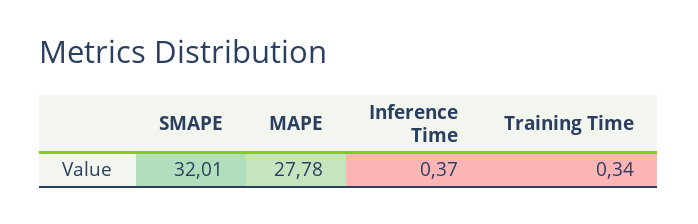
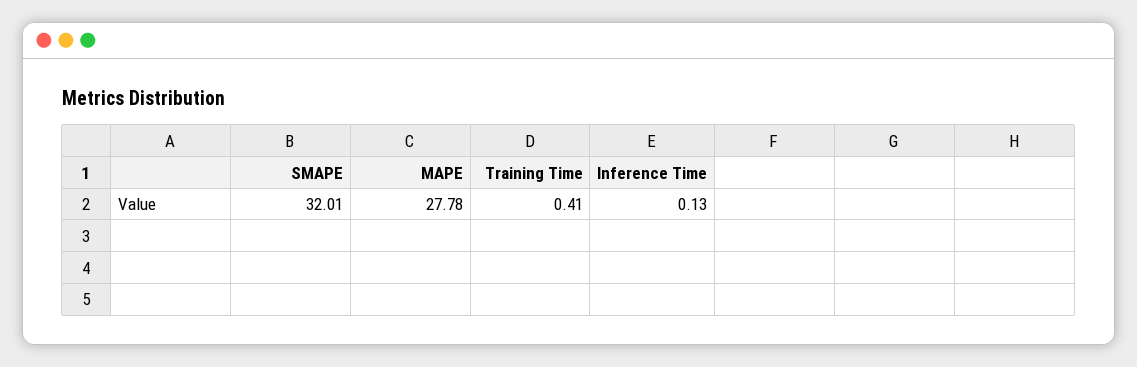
Inference Time: 0.37 -> 0.13
Training Time: 0.34 -> 0.41

